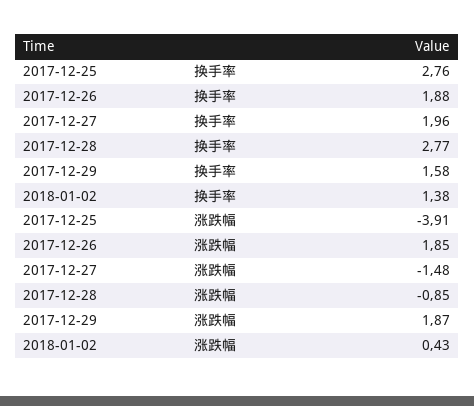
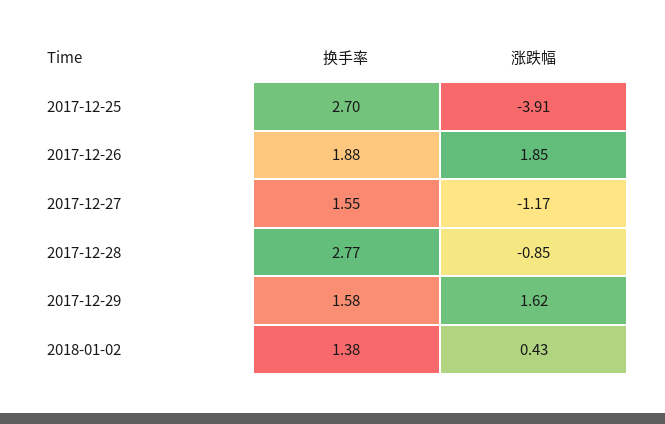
2017-12-25, 换手率: 2.76 -> 2.7
2017-12-27, 换手率: 1.96 -> 1.55
2017-12-27, 涨跌幅: -1.48 -> -1.17
2017-12-29, 涨跌幅: 1.87 -> 1.62

